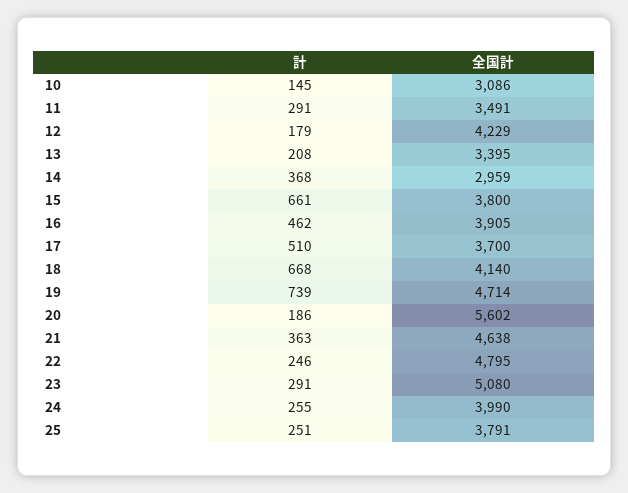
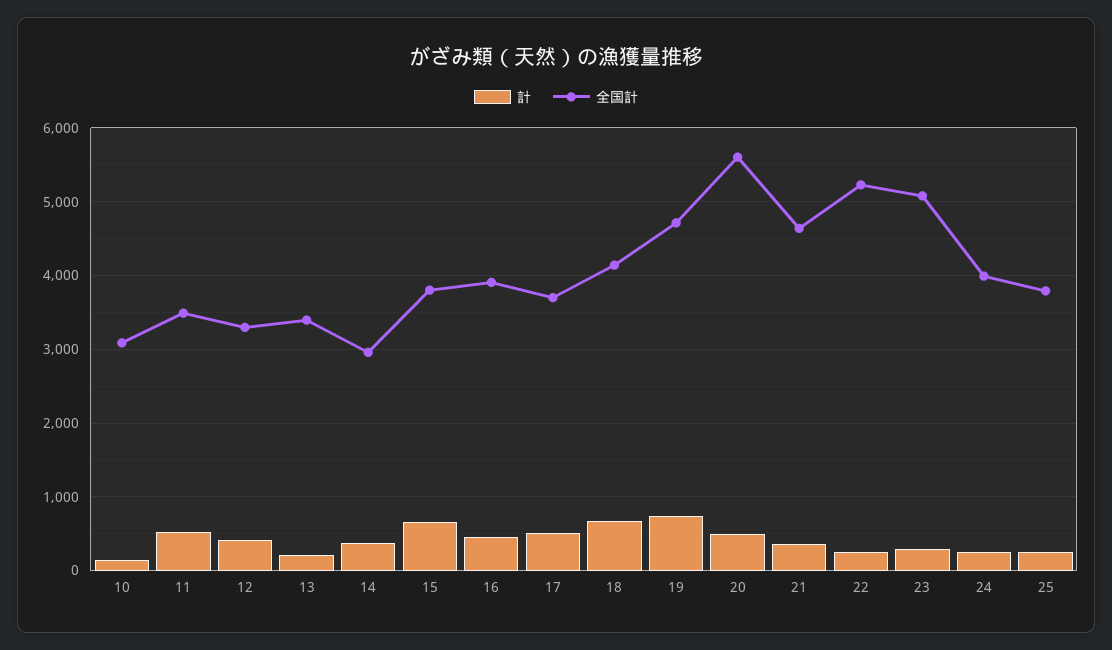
計, 11: 291 -> 500
計, 12: 179 -> 400
全国計, 12: 4229 -> 3300
計, 20: 186 -> 500
全国計, 22: 4795 -> 5200

